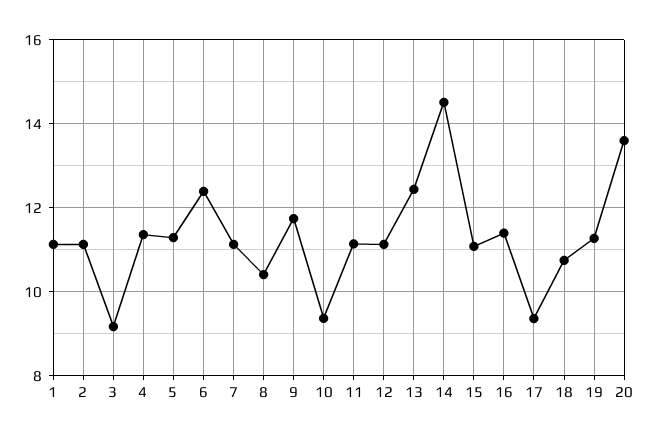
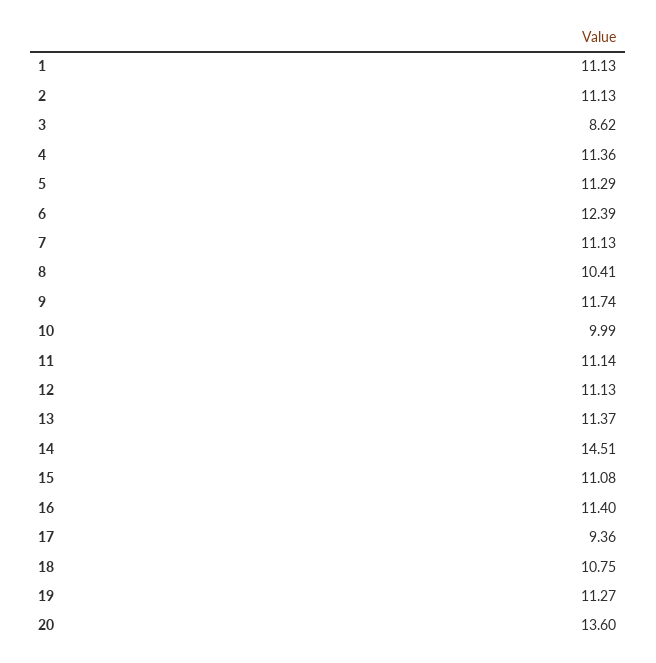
3: 9.2 -> 8.62
10: 9.4 -> 9.99
13: 12.4 -> 11.37

